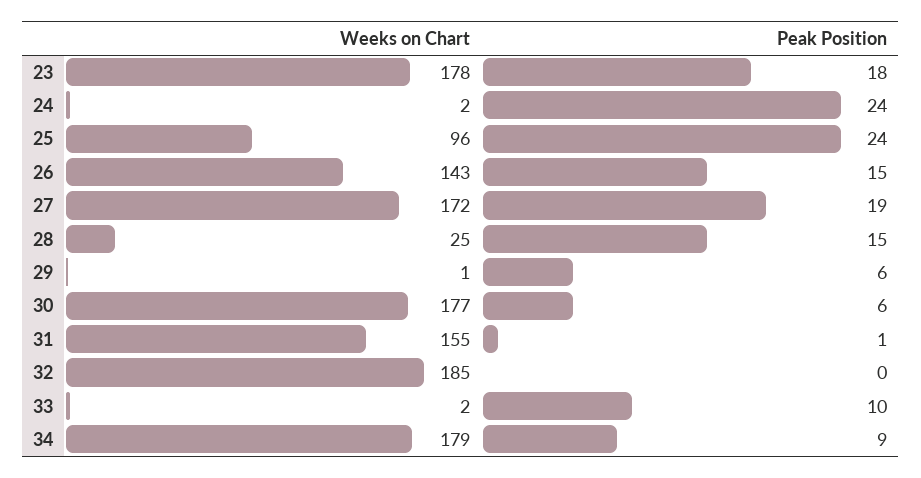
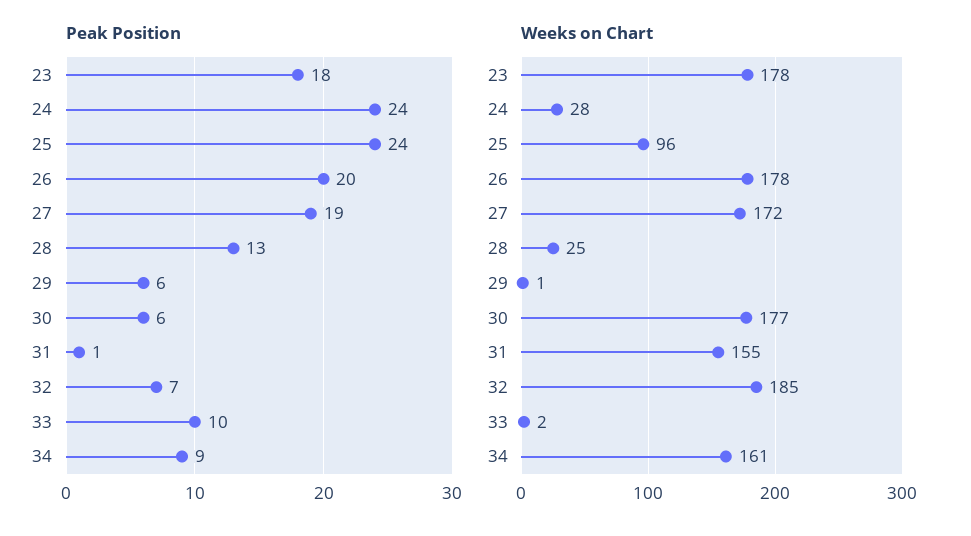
Weeks on Chart, 24: 2 -> 28
Weeks on Chart, 26: 143 -> 178
Peak Position, 26: 15 -> 20
Peak Position, 28: 15 -> 13
Peak Position, 32: 0 -> 7
Weeks on Chart, 34: 179 -> 161

